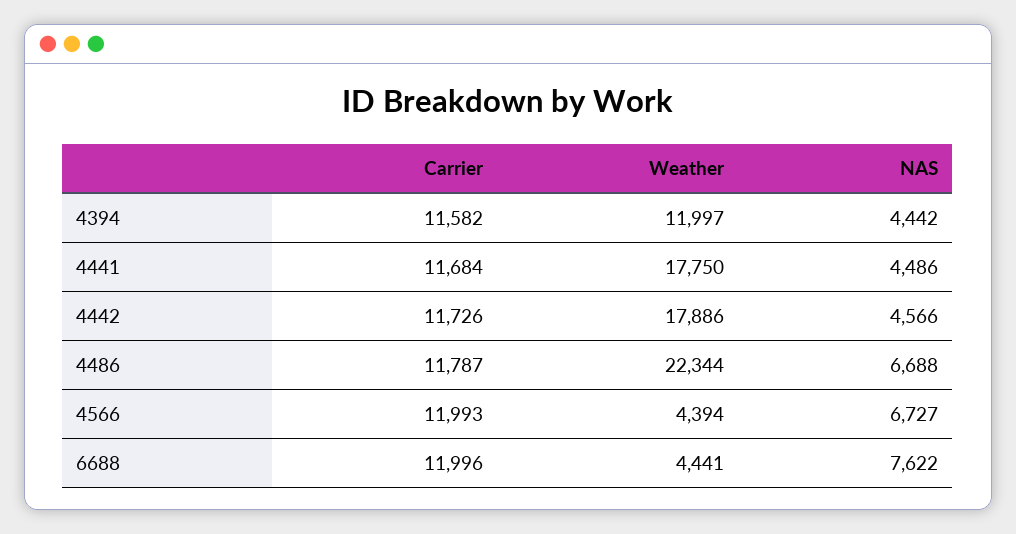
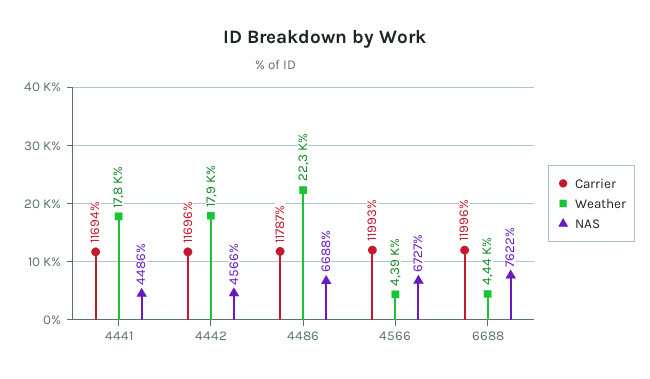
Carrier, 4394: 11582 -> none
Weather, 4394: 11997 -> none
NAS, 4394: 4442 -> none
Carrier, 4441: 11684 -> 11694
Carrier, 4442: 11726 -> 11696

